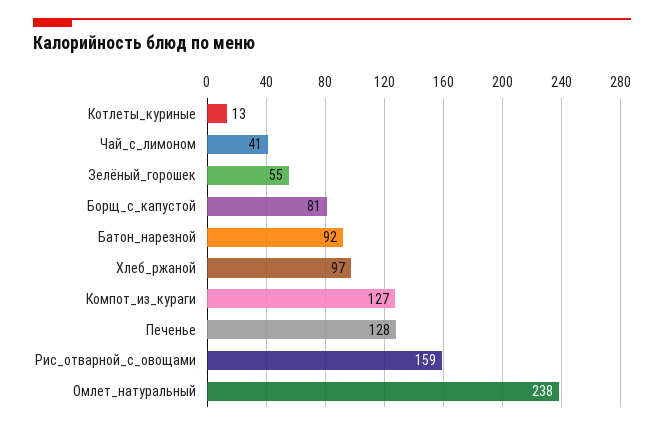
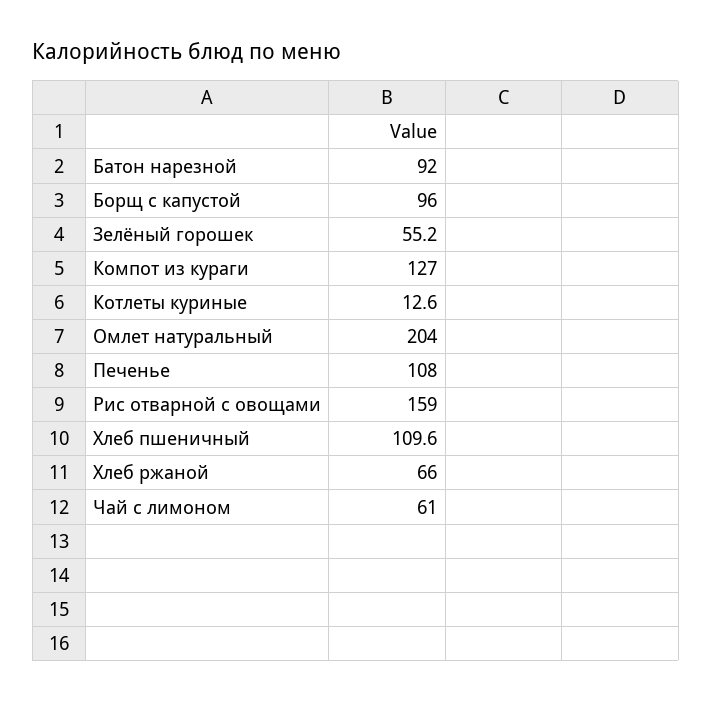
Чай_с_лимоном: 41 -> 61
Борщ_с_капустой: 81 -> 96
Хлеб_ржаной: 97 -> 66
Печенье: 128 -> 108
Омлет_натуральный: 238 -> 204
Хлеб пшеничный: none -> 109.6

